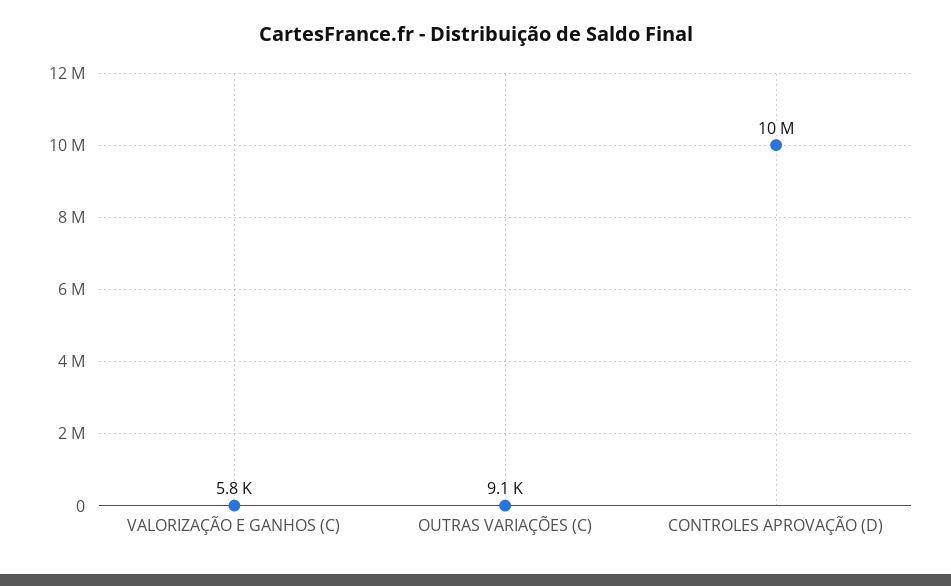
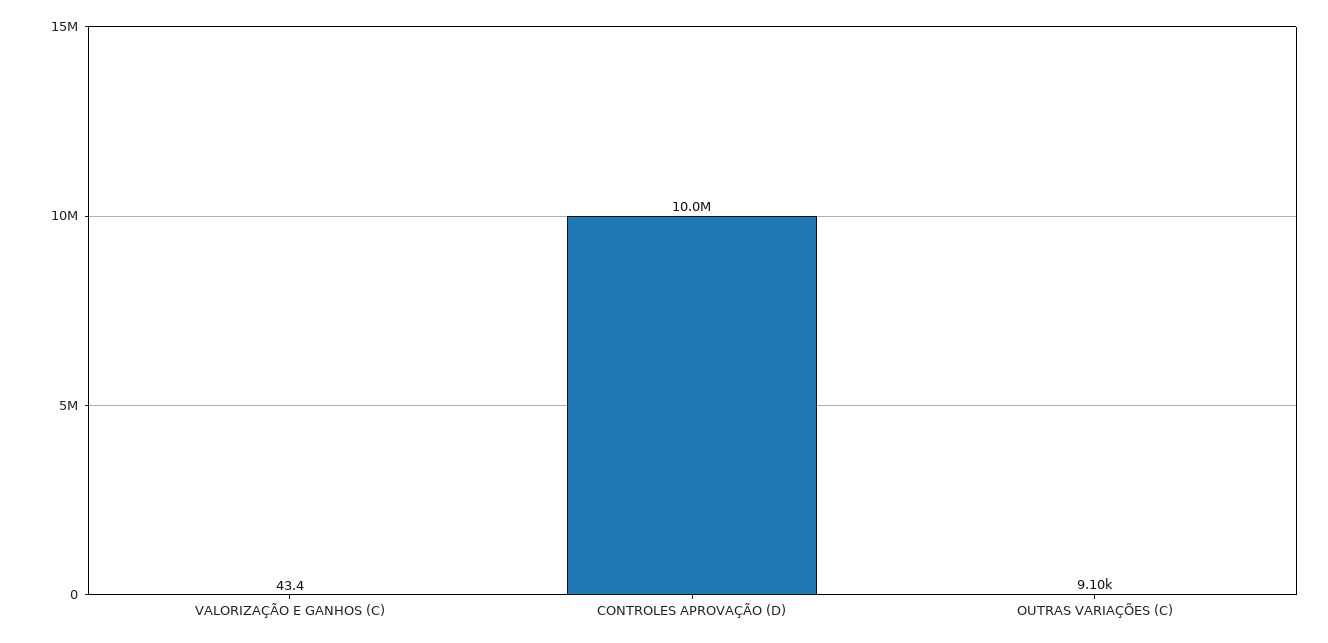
VALORIZAÇÃO E GANHOS (C): 5800 -> 43.4

